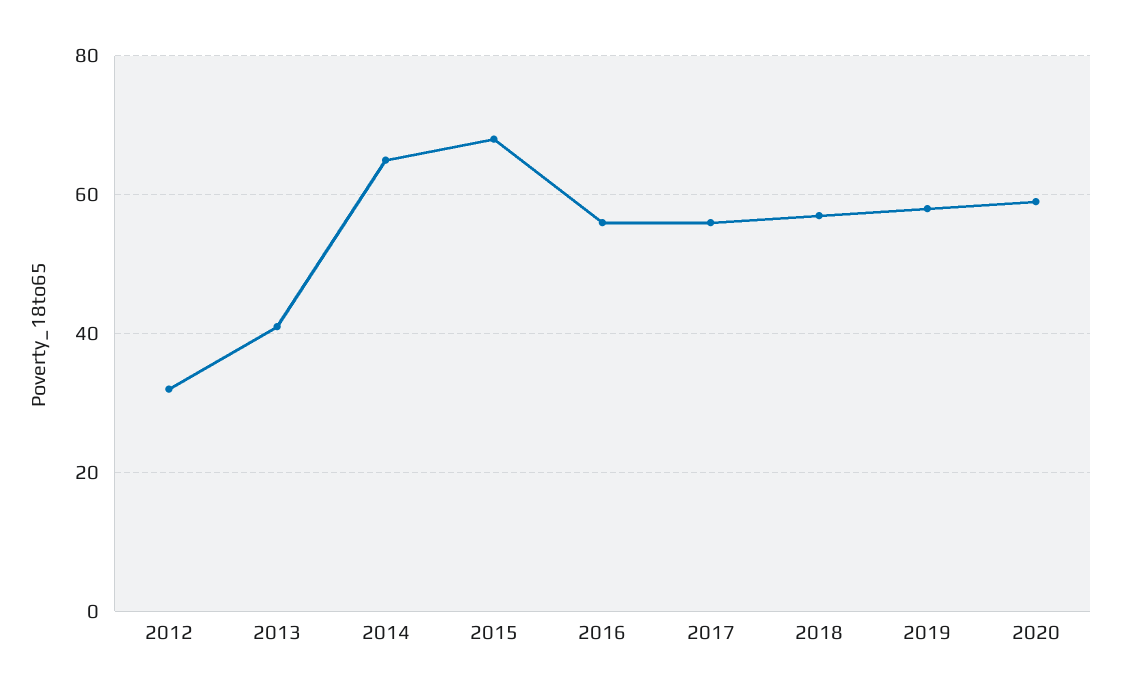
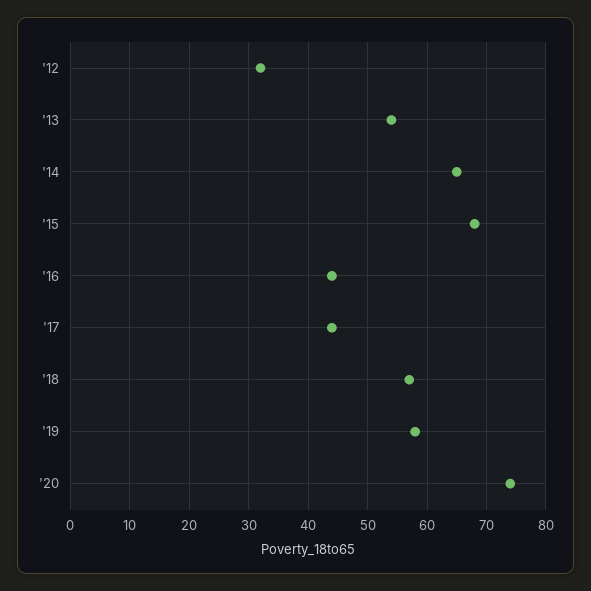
2013: 40 -> 55
2016: 55 -> 45
2017: 55 -> 45
2020: 60 -> 75

